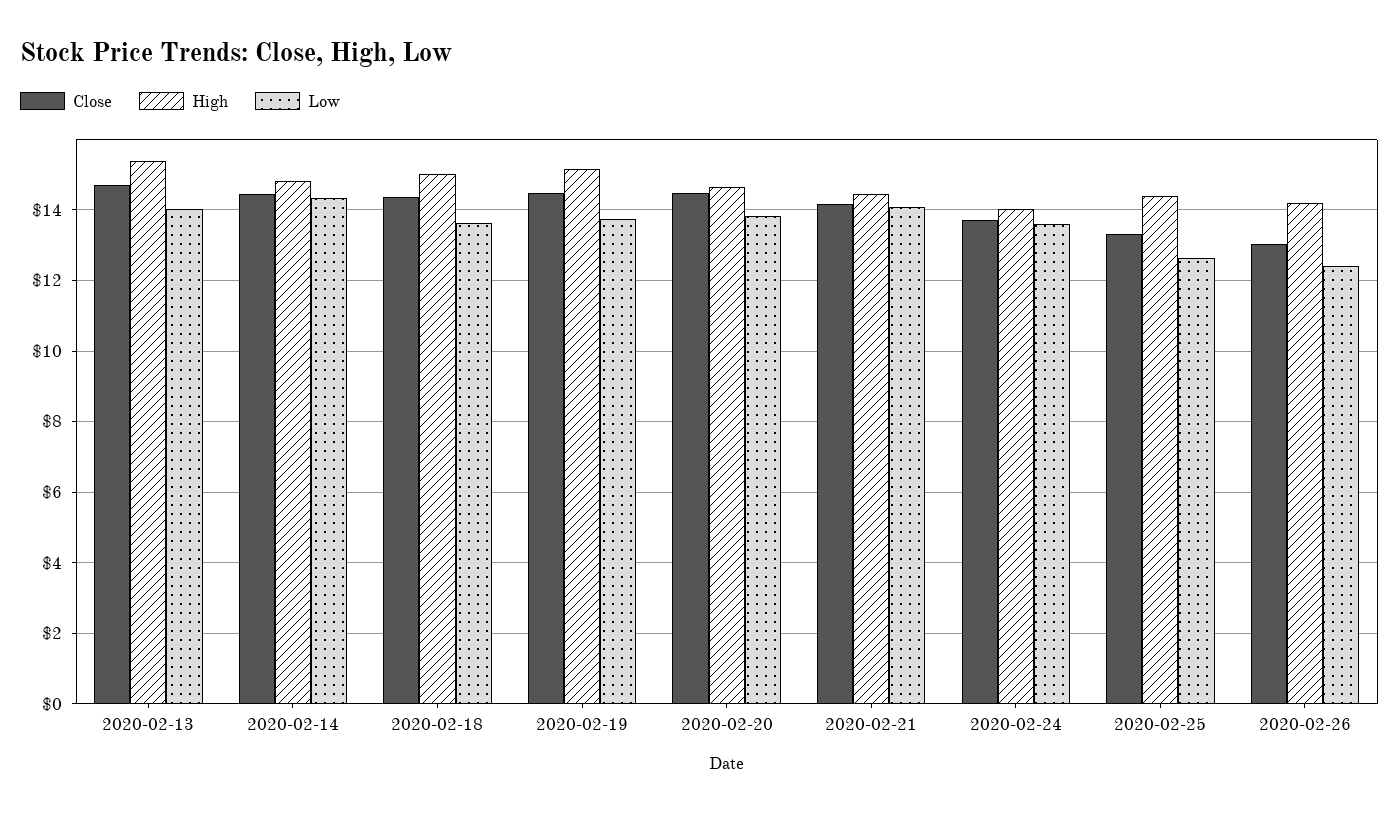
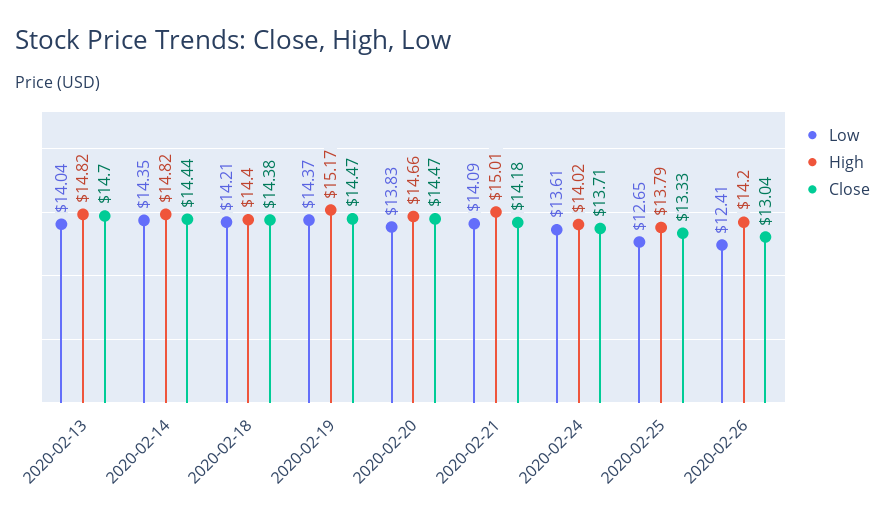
High, 2020-02-13: 15.4 -> 14.82
High, 2020-02-18: 15 -> 14.4
Low, 2020-02-18: 13.6 -> 14.21
Low, 2020-02-19: 13.8 -> 14.37
High, 2020-02-21: 14.4 -> 15.01
High, 2020-02-25: 14.4 -> 13.79

